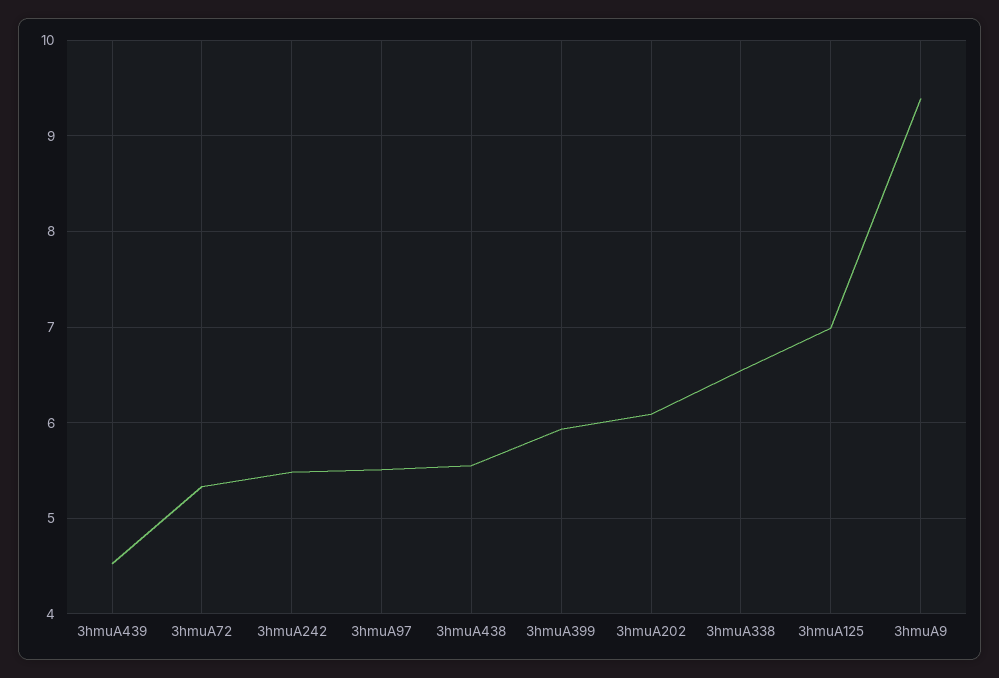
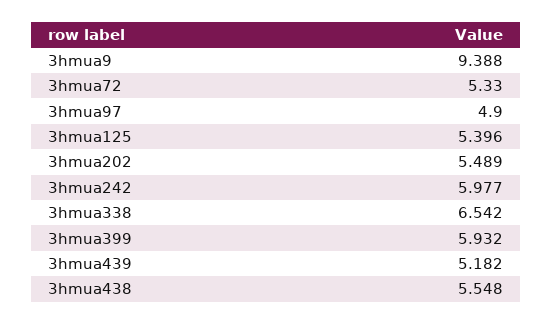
3hmuA439: 4.5 -> 5.182
3hmuA242: 5.5 -> 5.977
3hmuA97: 5.5 -> 4.9
3hmuA202: 6.1 -> 5.489
3hmuA125: 7 -> 5.396

